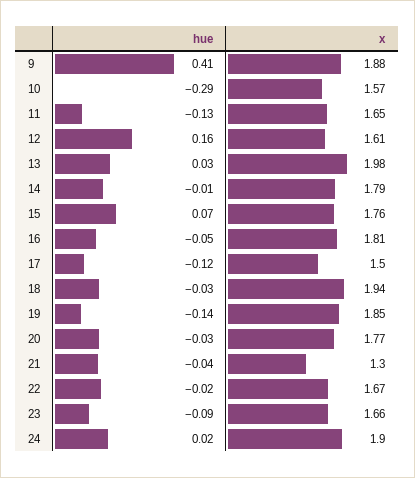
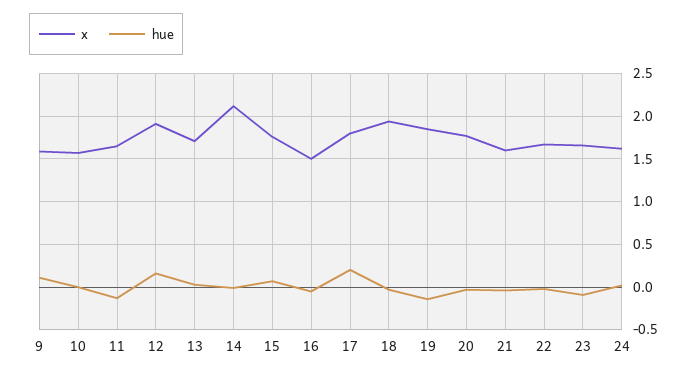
hue, 9: 0.41 -> 0.1
x, 9: 1.88 -> 1.6
hue, 10: -0.29 -> 0
x, 12: 1.61 -> 1.9
x, 13: 1.98 -> 1.7
x, 14: 1.79 -> 2.1
x, 16: 1.81 -> 1.5
hue, 17: -0.12 -> 0.2
x, 17: 1.5 -> 1.8
x, 21: 1.3 -> 1.6
x, 24: 1.9 -> 1.6

